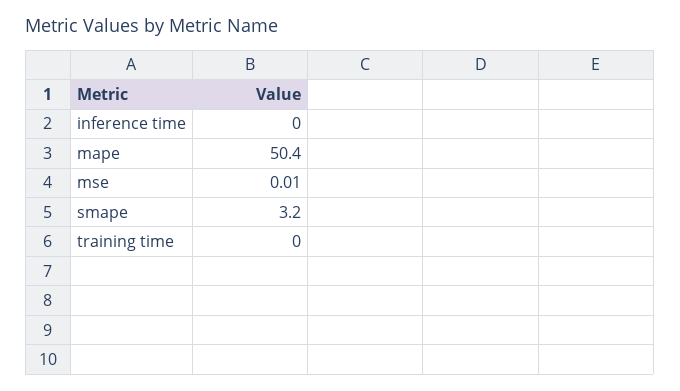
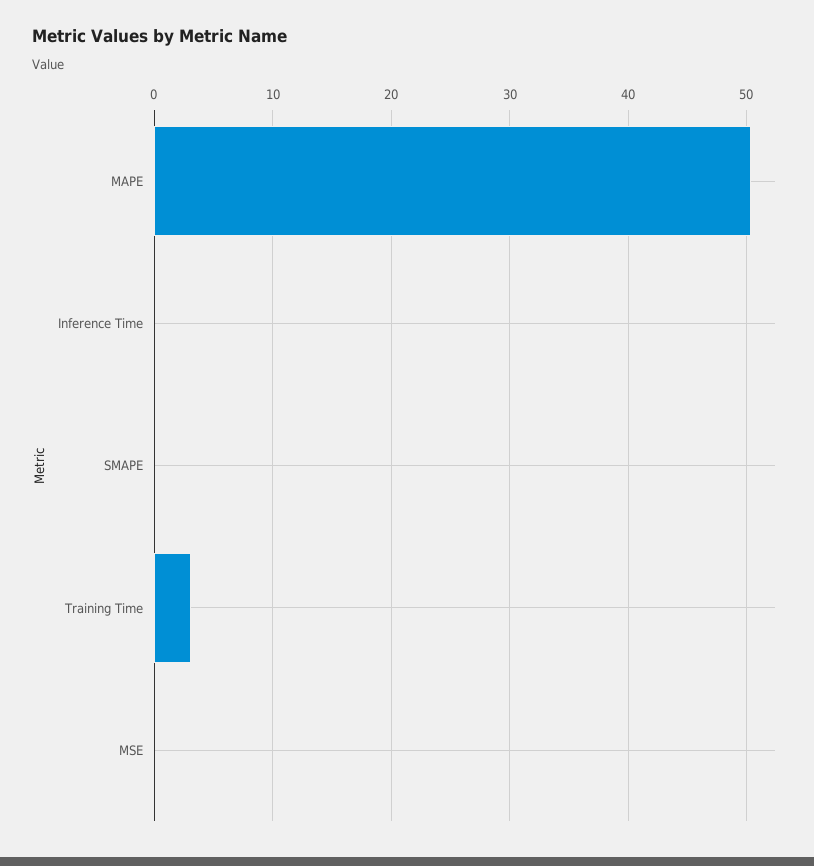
smape: 3.2 -> 0
training time: 0 -> 3

